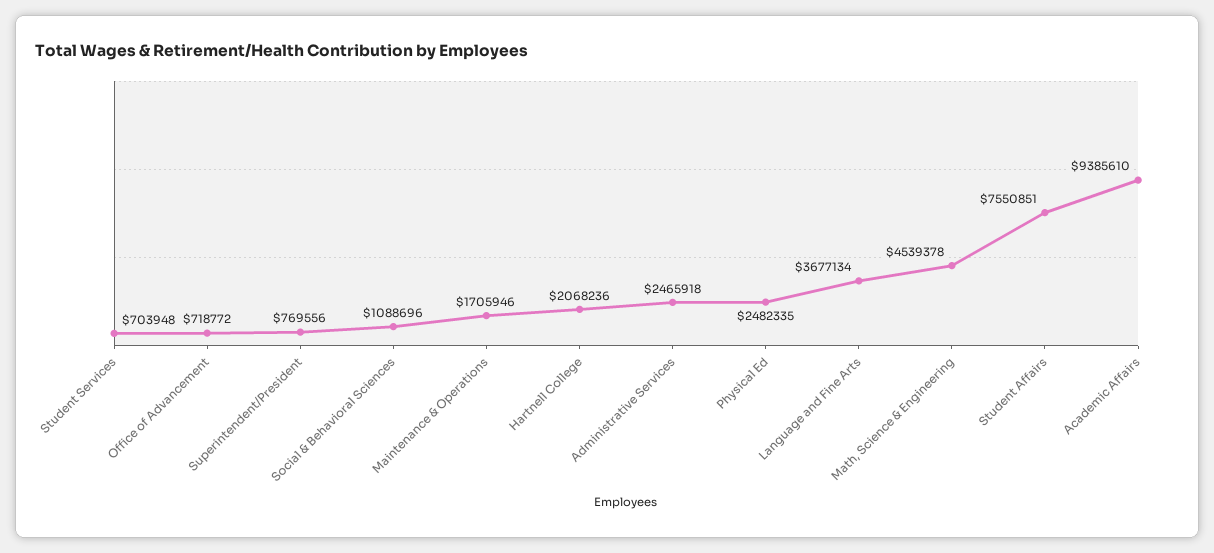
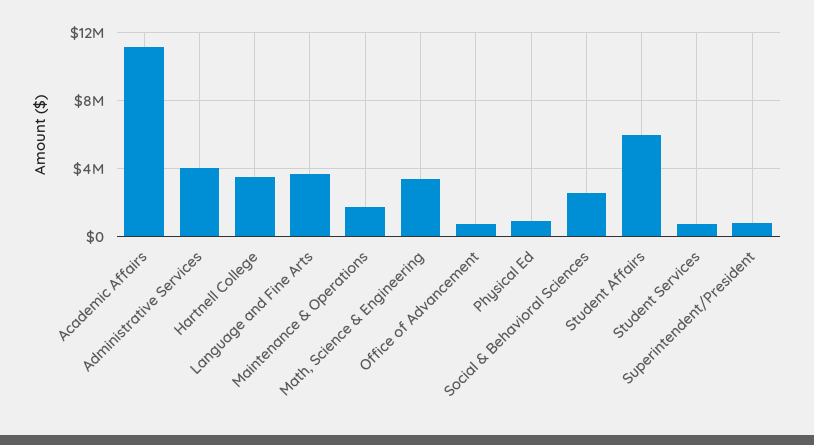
Social & Behavioral Sciences: 1088696 -> 2500000
Hartnell College: 2068236 -> 3500000
Administrative Services: 2465918 -> 4000000
Physical Ed: 2482335 -> 1000000
Math, Science & Engineering: 4539378 -> 3500000
Student Affairs: 7550851 -> 6000000
Academic Affairs: 9385610 -> 11000000

